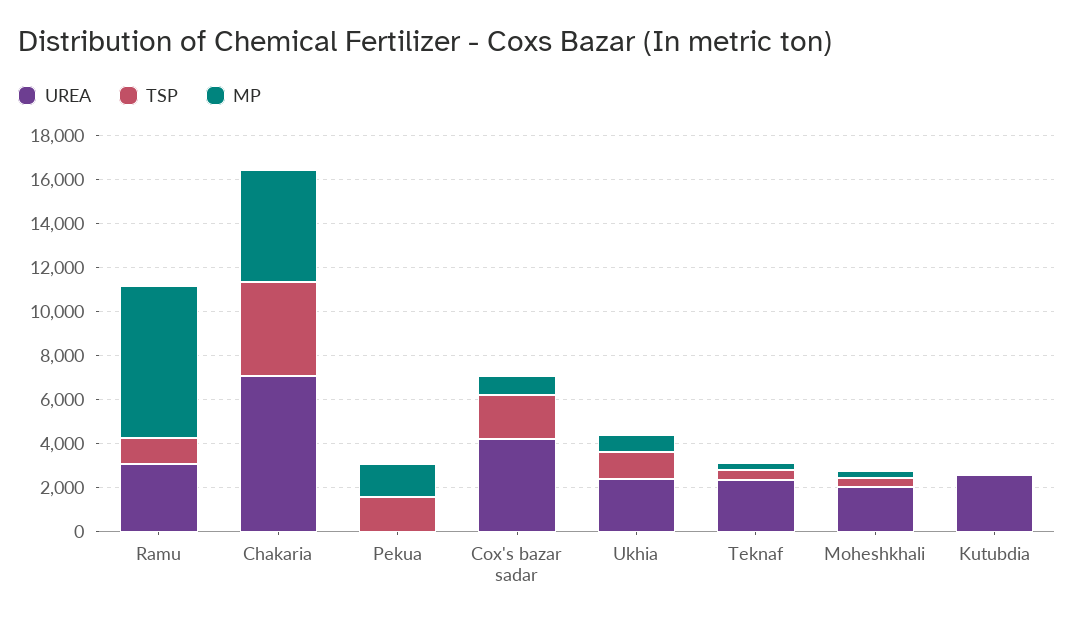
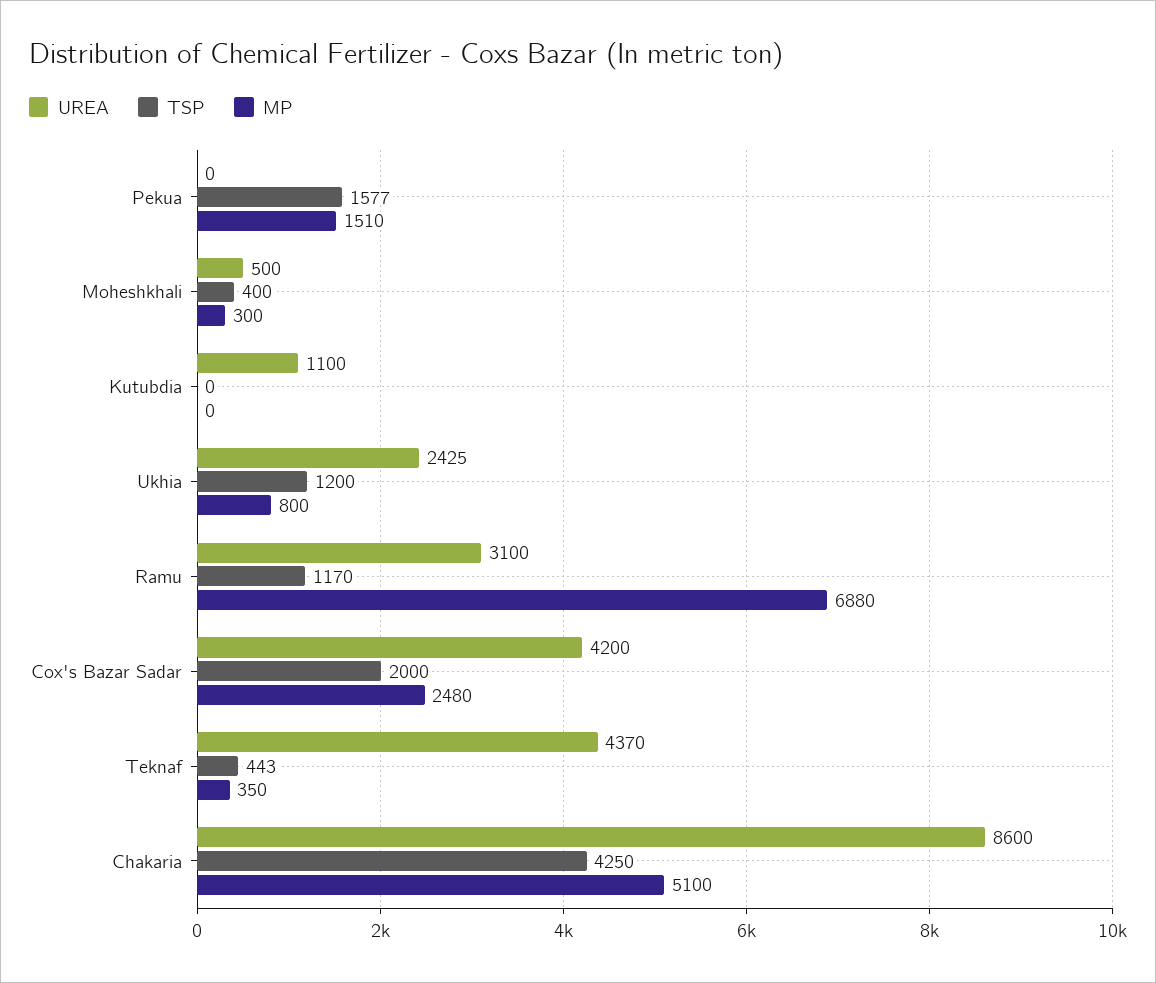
UREA, Chakaria: 7000 -> 8600
MP, Cox's bazar sadar: 1000 -> 2480
UREA, Teknaf: 2500 -> 4370
UREA, Moheshkhali: 2000 -> 500
UREA, Kutubdia: 2500 -> 1100

